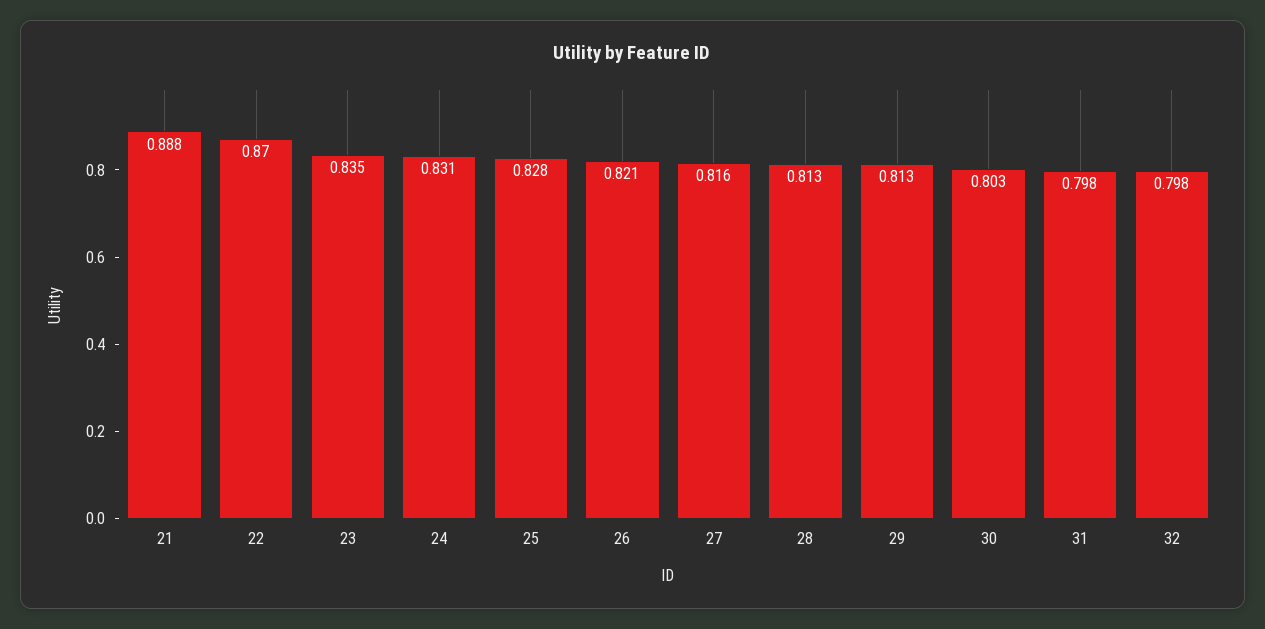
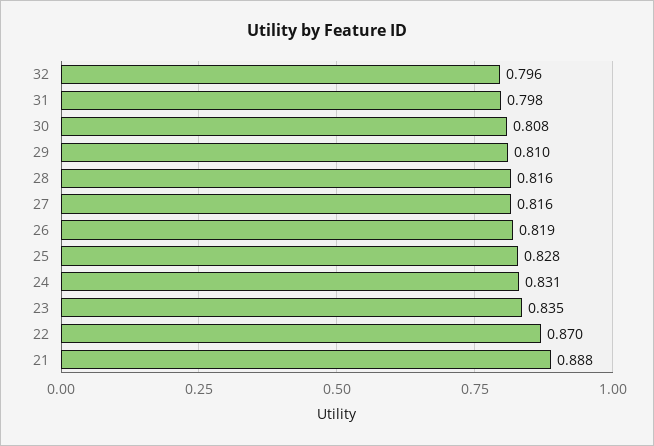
26: 0.821 -> 0.819
28: 0.813 -> 0.816
29: 0.813 -> 0.81
30: 0.803 -> 0.808
32: 0.798 -> 0.796

